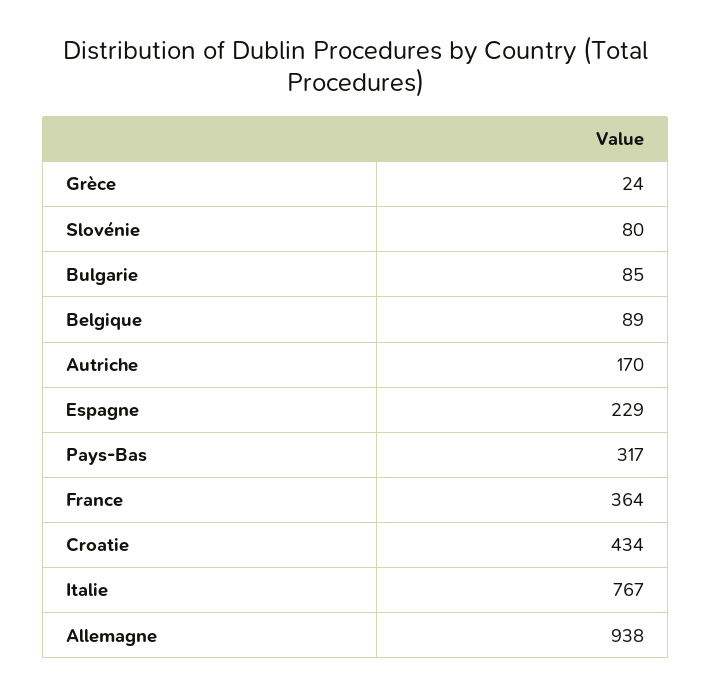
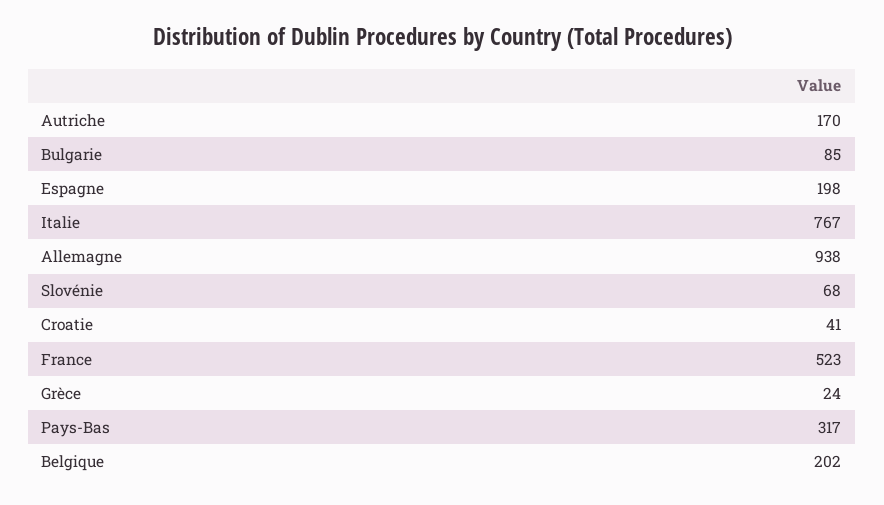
Slovénie: 80 -> 68
Belgique: 89 -> 202
Espagne: 229 -> 198
France: 364 -> 523
Croatie: 434 -> 41

